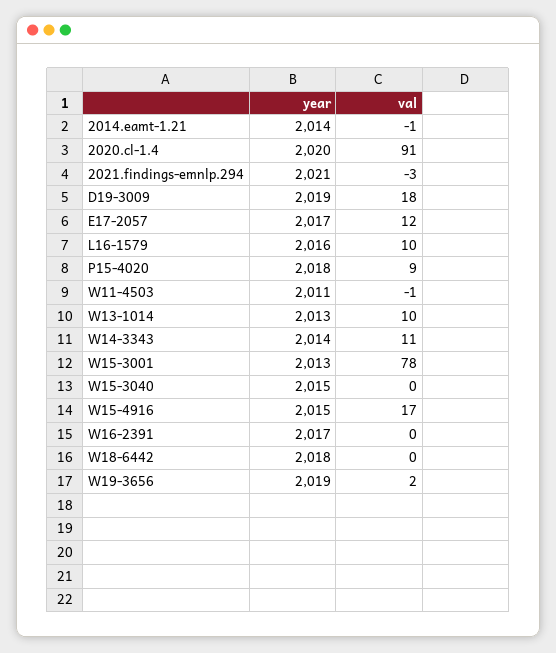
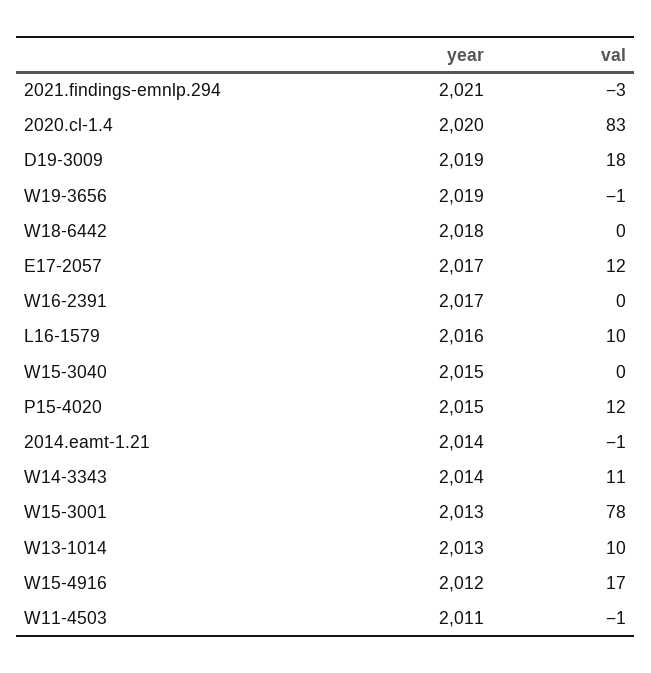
val, 2020.cl-1.4: 91 -> 83
year, P15-4020: 2018 -> 2015
val, P15-4020: 9 -> 12
year, W15-4916: 2015 -> 2012
val, W19-3656: 2 -> -1

